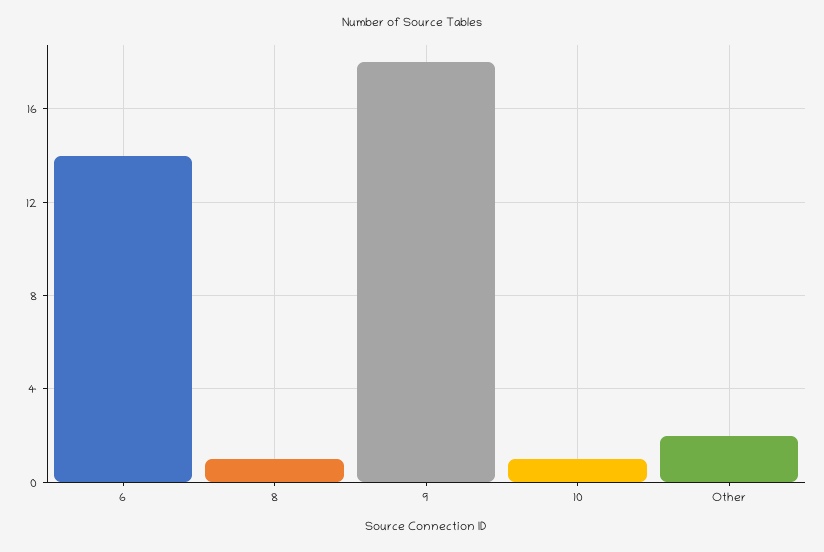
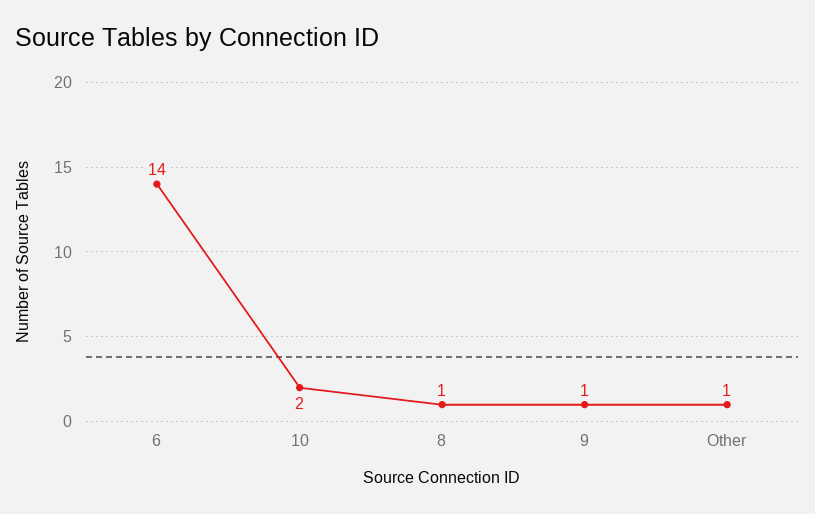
9: 18 -> 1
10: 1 -> 2
Other: 2 -> 1

